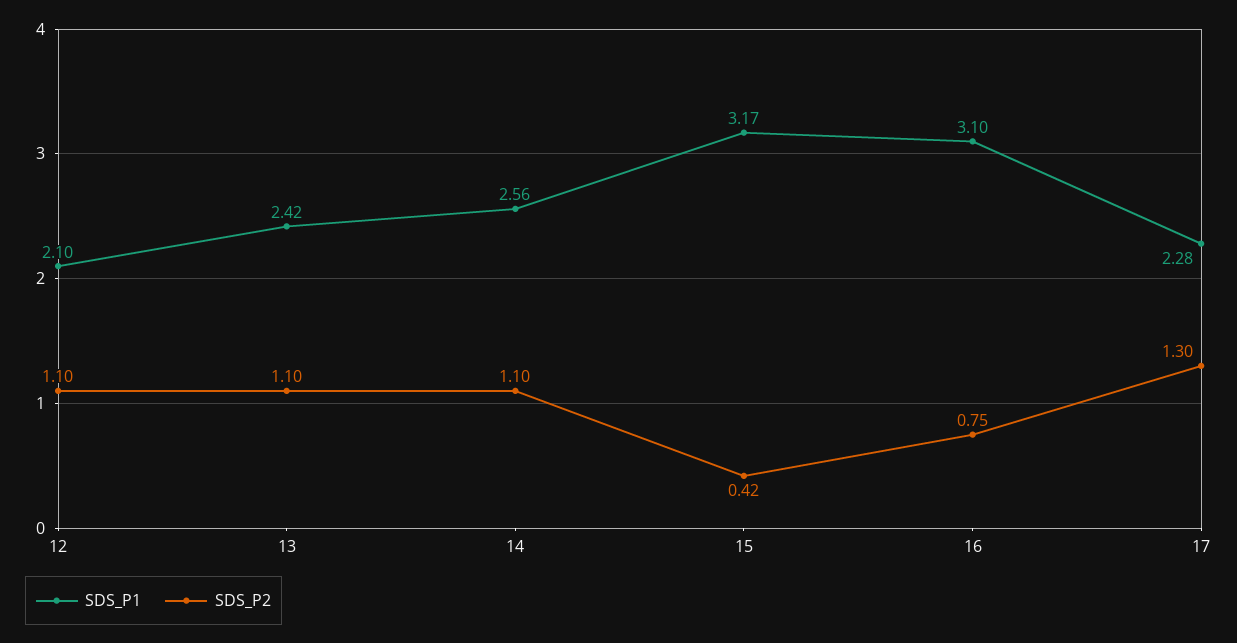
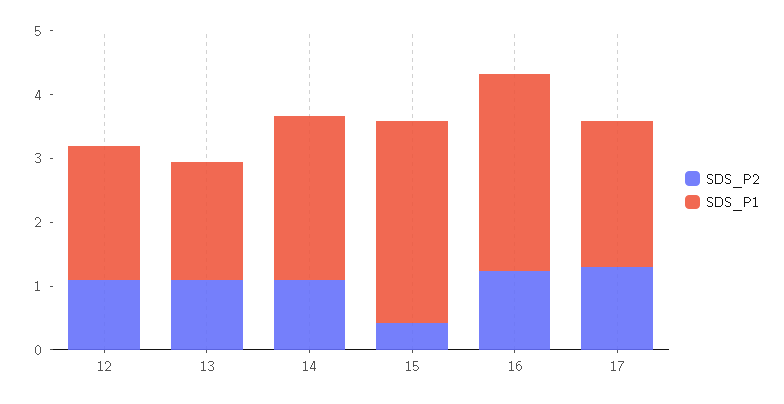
SDS_P1, 13: 2.42 -> 1.8
SDS_P2, 16: 0.75 -> 1.2

